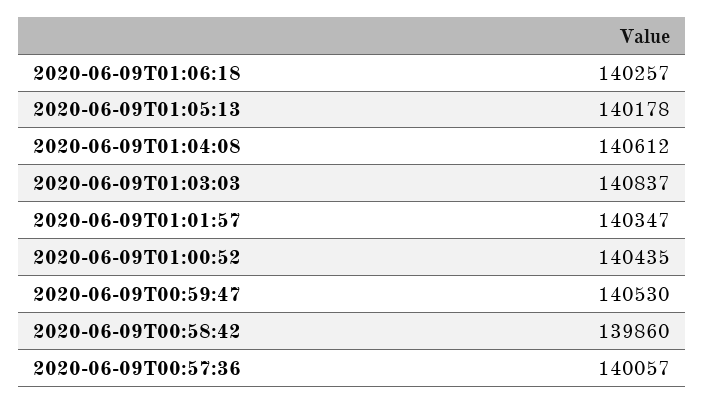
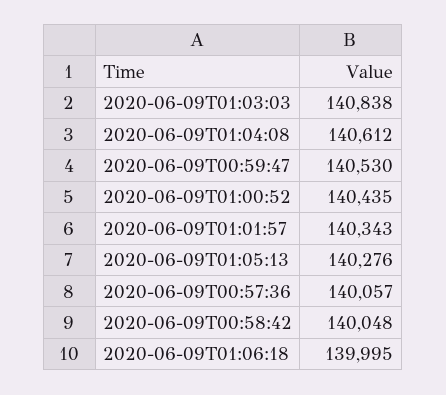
2020-06-09T01:06:18: 140257 -> 139995
2020-06-09T01:05:13: 140178 -> 140276
2020-06-09T01:03:03: 140837 -> 140838
2020-06-09T01:01:57: 140347 -> 140343
2020-06-09T00:58:42: 139860 -> 140048

